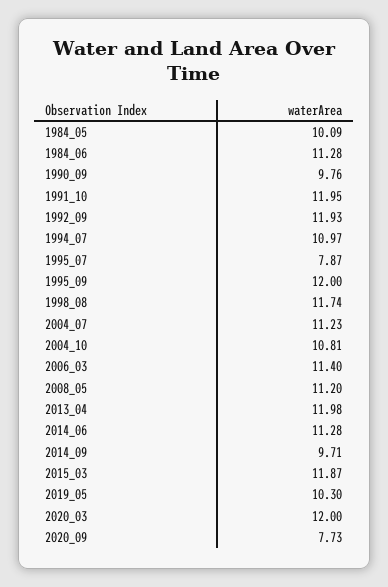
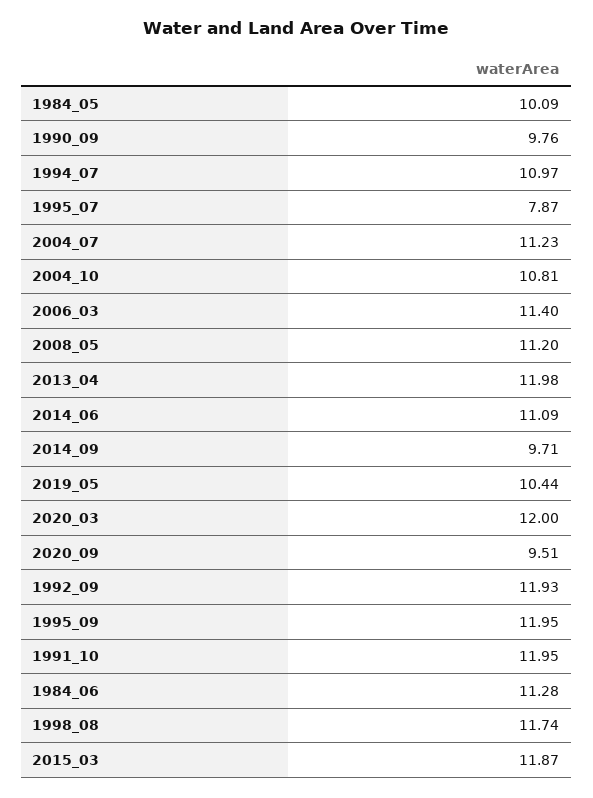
1995_09: 12 -> 11.95
2014_06: 11.28 -> 11.09
2019_05: 10.3 -> 10.44
2020_09: 7.73 -> 9.51

